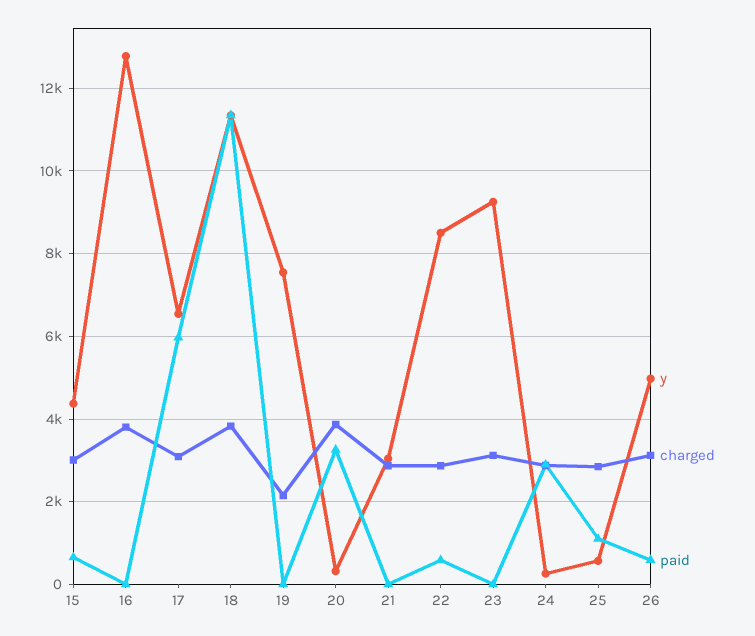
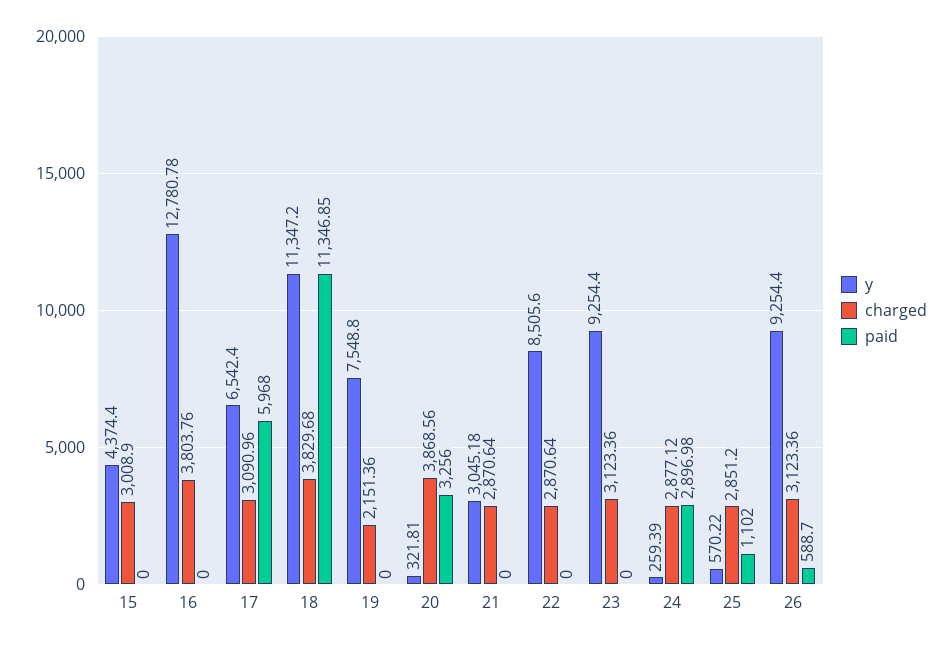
paid, 15: 600 -> 0
paid, 22: 600 -> 0
y, 26: 5000 -> 9254.4

